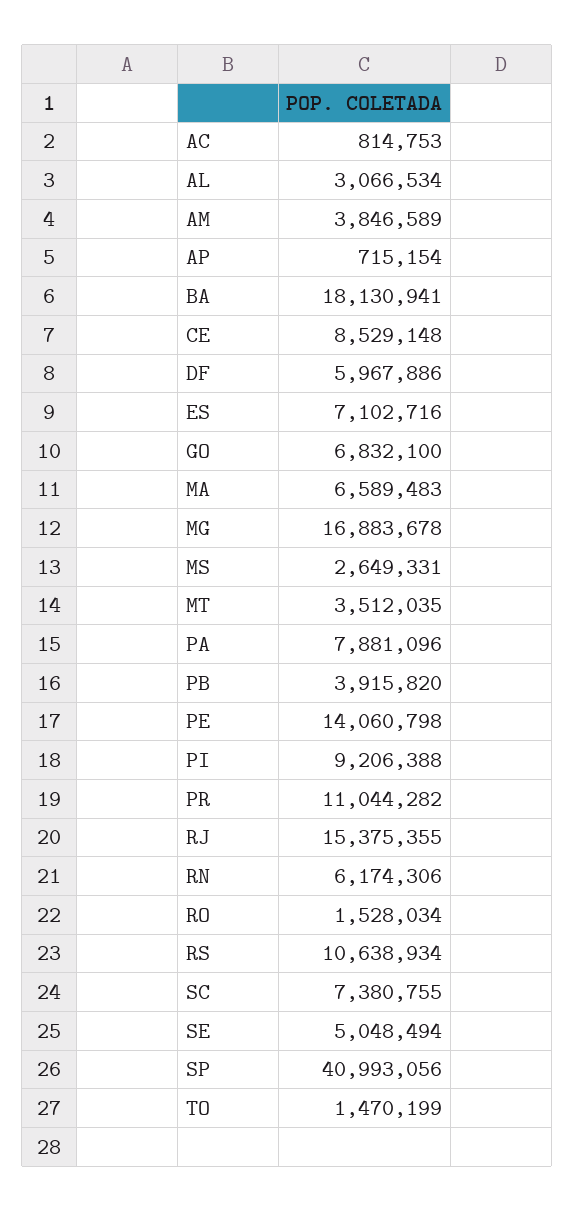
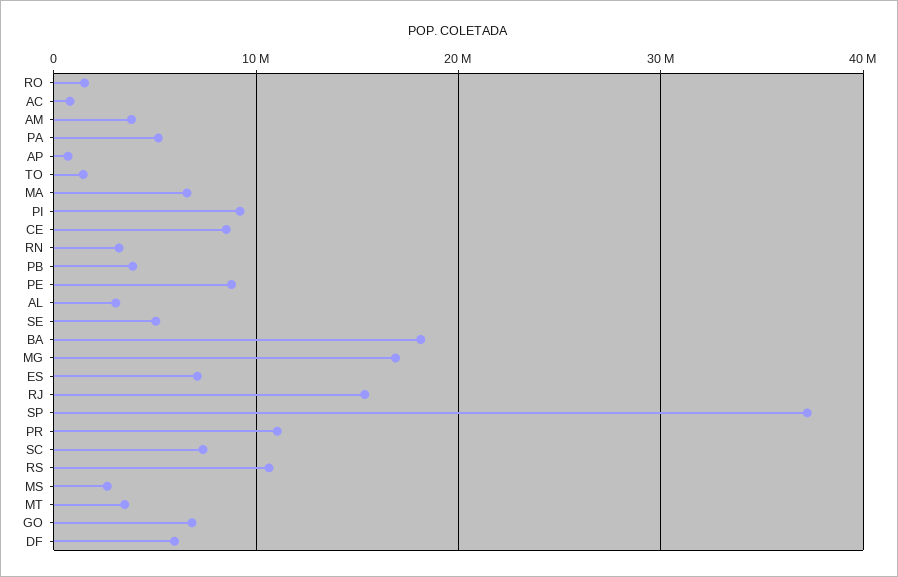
PA: 7881096 -> 5000000
PE: 14060798 -> 9000000
RN: 6174306 -> 3000000
SP: 40993056 -> 37000000

